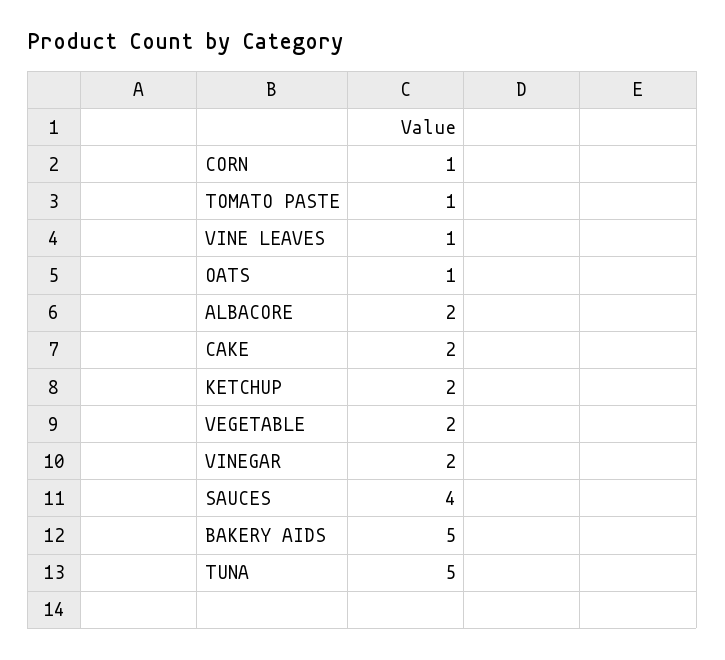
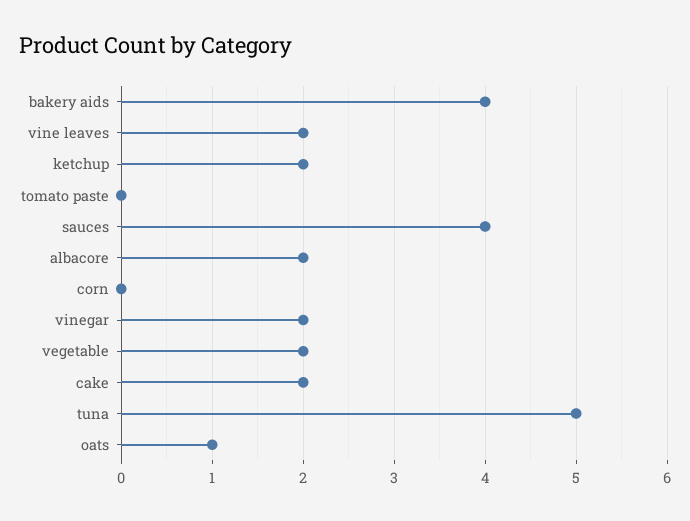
CORN: 1 -> 0
TOMATO PASTE: 1 -> 0
VINE LEAVES: 1 -> 2
BAKERY AIDS: 5 -> 4

